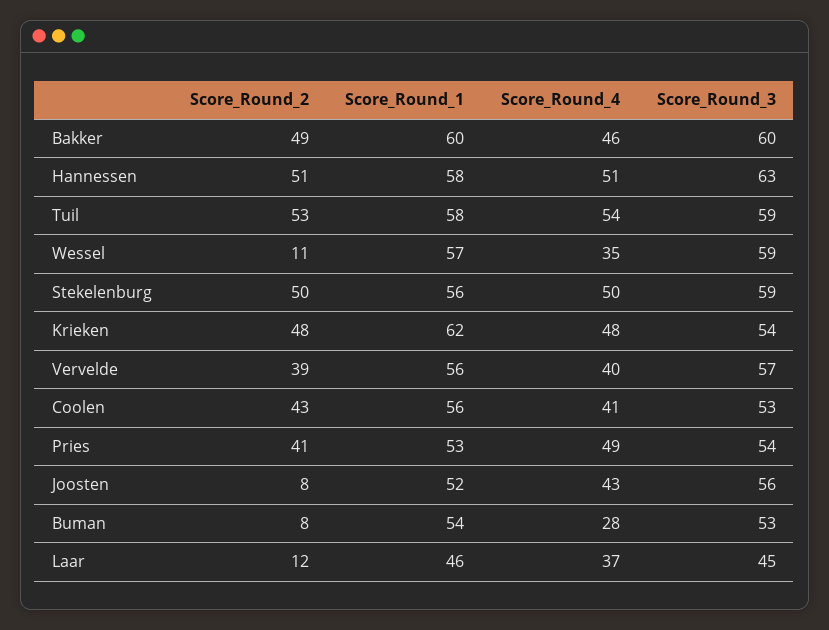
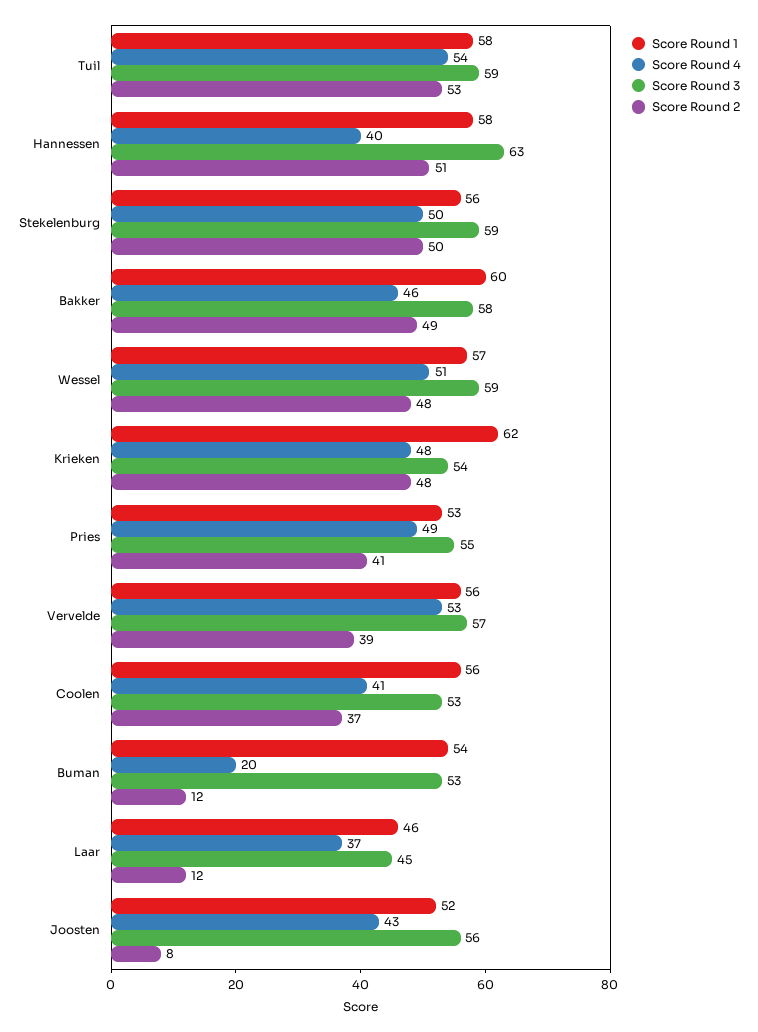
Score_Round_3, Bakker: 60 -> 58
Score_Round_4, Hannessen: 51 -> 40
Score_Round_2, Wessel: 11 -> 48
Score_Round_4, Wessel: 35 -> 51
Score_Round_4, Vervelde: 40 -> 53
Score_Round_2, Coolen: 43 -> 37
Score_Round_3, Pries: 54 -> 55
Score_Round_2, Buman: 8 -> 12
Score_Round_4, Buman: 28 -> 20

